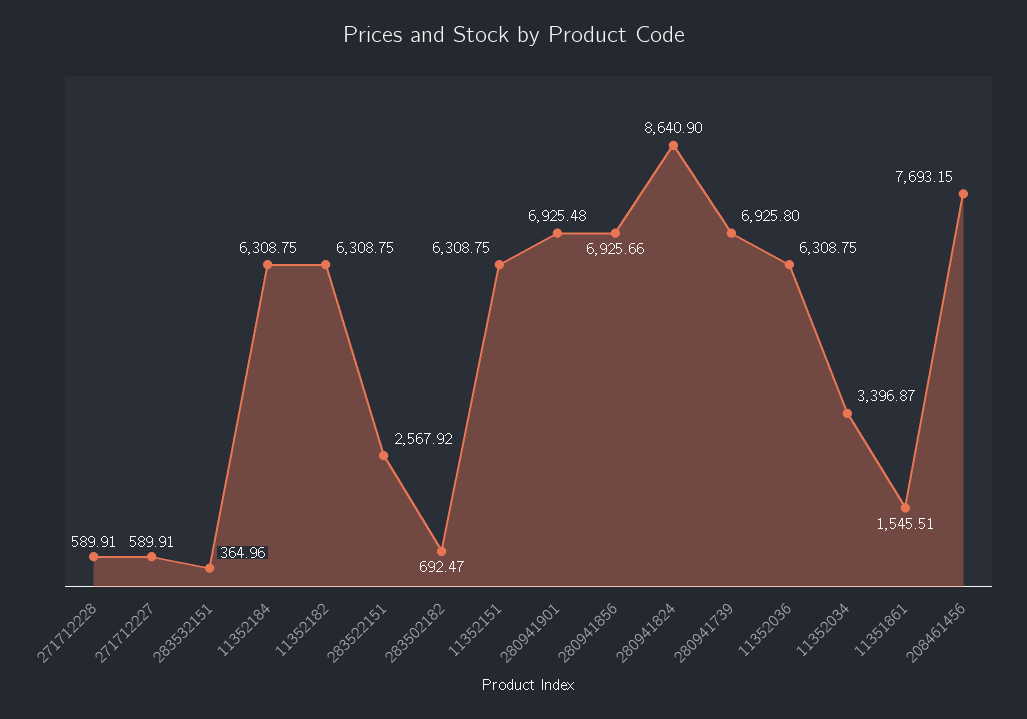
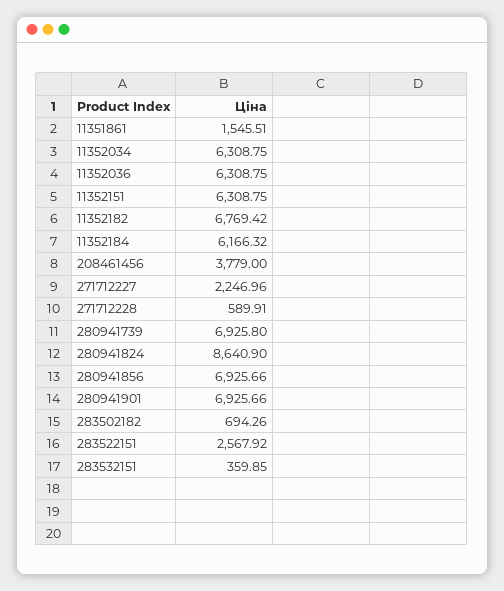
271712227: 589.91 -> 2246.96
283532151: 364.96 -> 359.85
11352184: 6308.75 -> 6166.32
11352182: 6308.75 -> 6769.42
283502182: 692.47 -> 694.26
280941901: 6925.48 -> 6925.66
11352034: 3396.87 -> 6308.75
208461456: 7693.15 -> 3779

